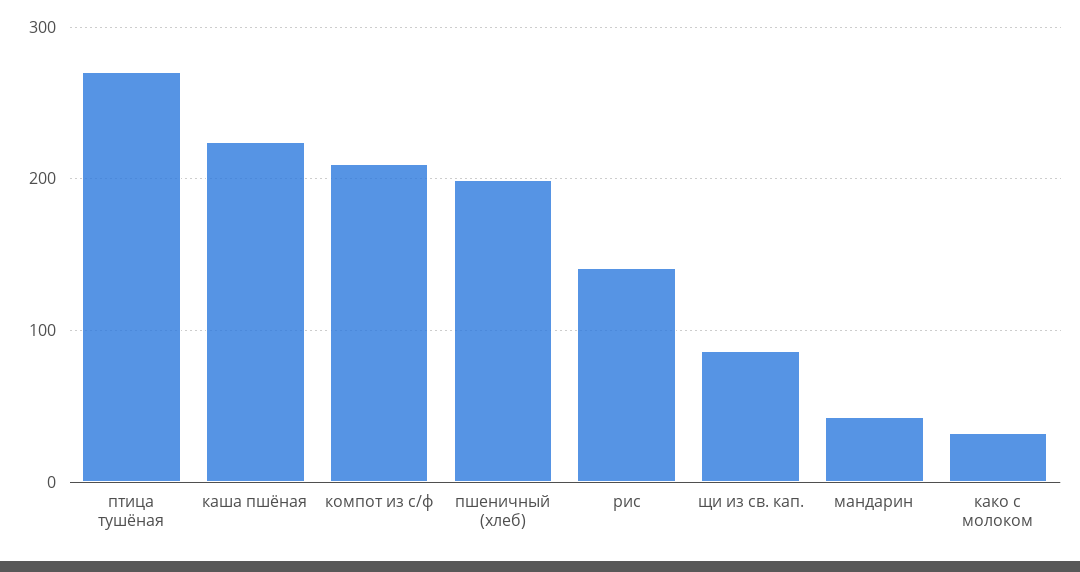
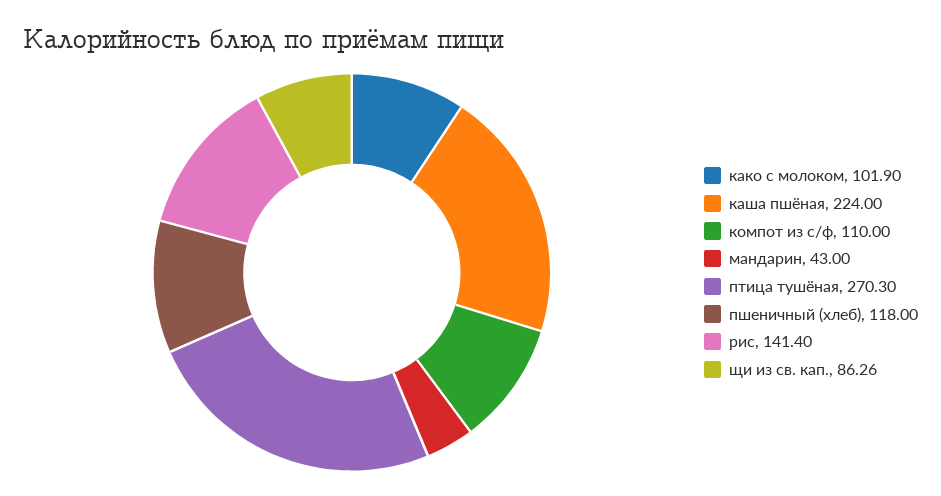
компот из с/ф: 210 -> 110
пшеничный (хлеб): 200 -> 118
како с молоком: 30 -> 101.9

